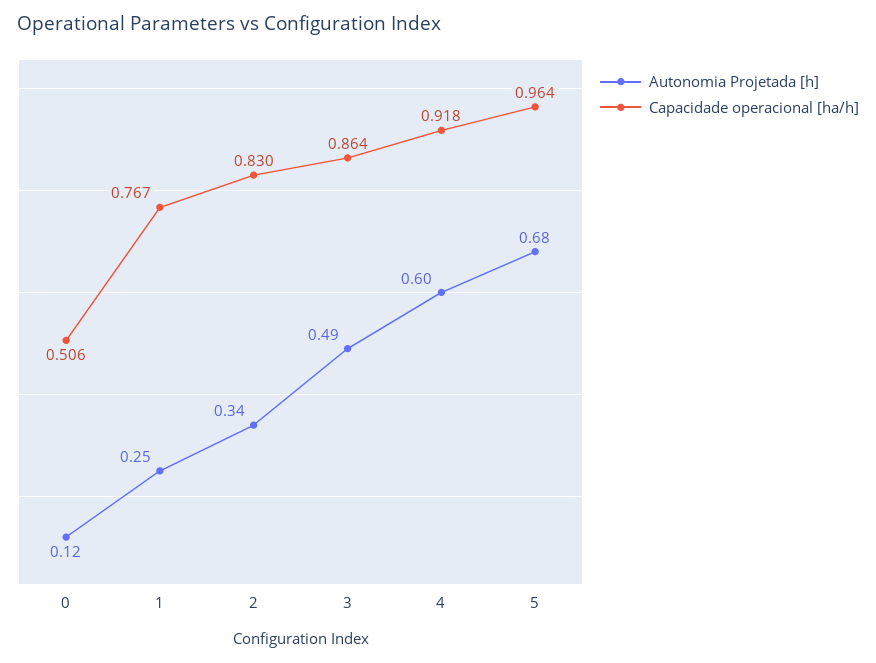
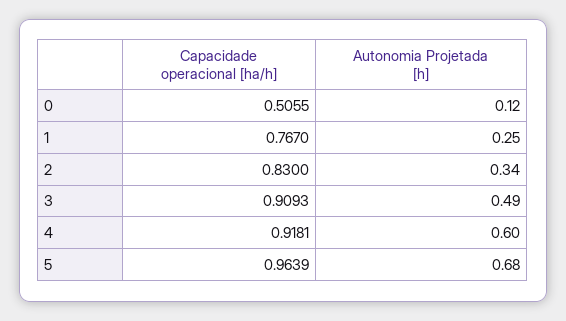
Capacidade operacional [ha/h], 3: 0.864 -> 0.9093

